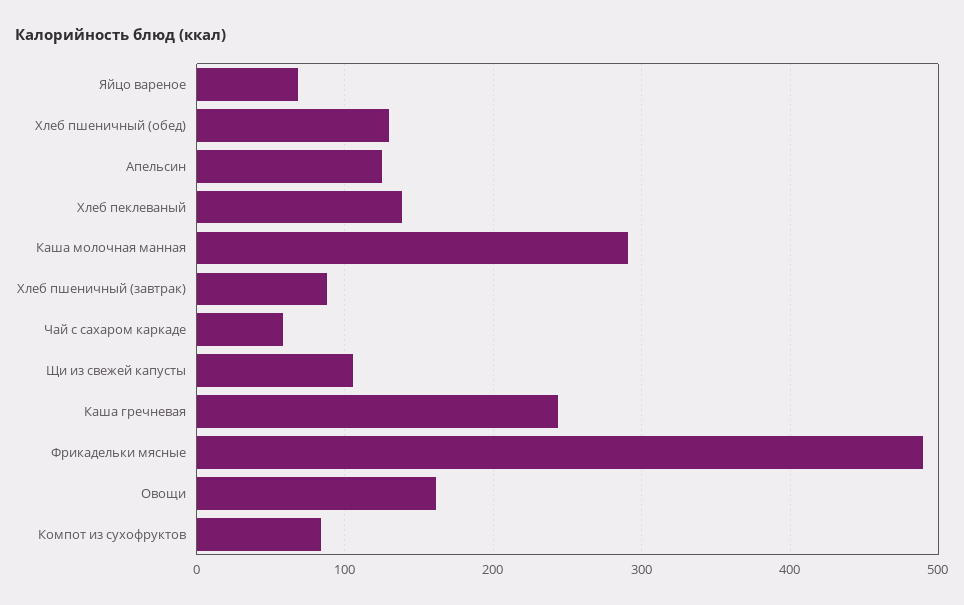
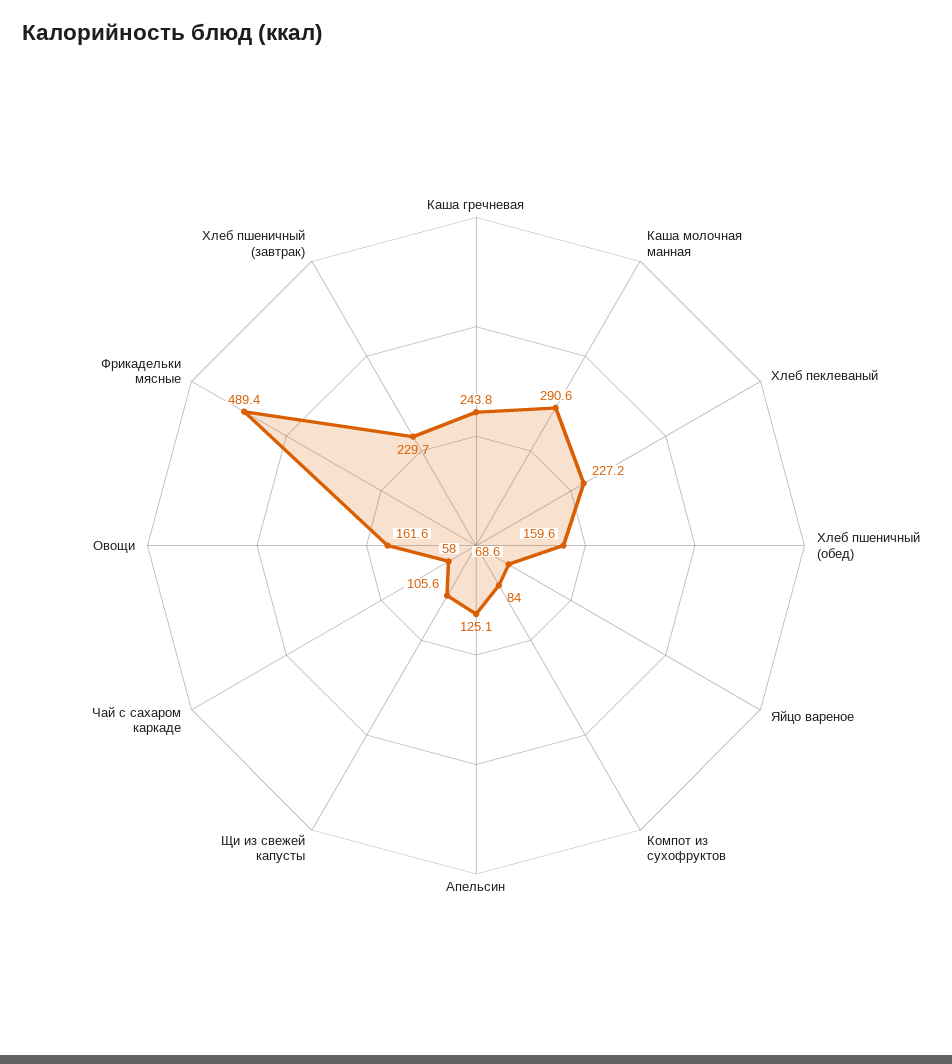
Хлеб пшеничный (обед): 130 -> 159.6
Хлеб пеклеваный: 140 -> 227.2
Хлеб пшеничный (завтрак): 90 -> 229.7

